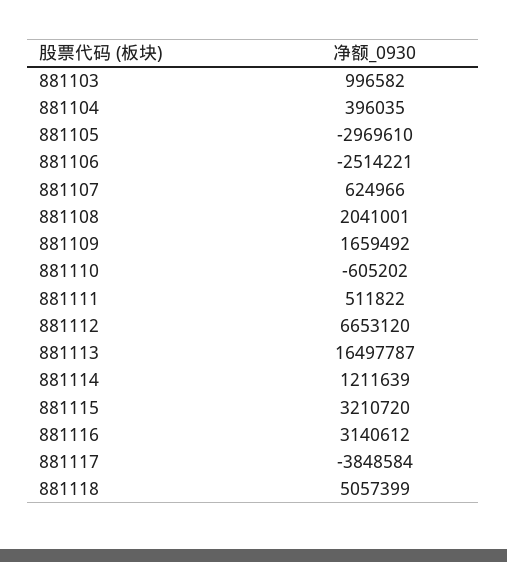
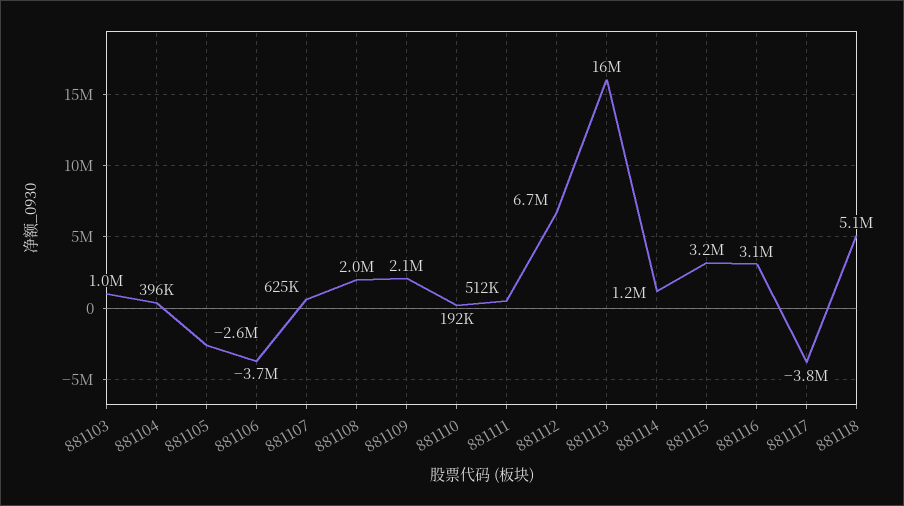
881105: -2969610 -> -2600000
881106: -2514221 -> -3700000
881109: 1659492 -> 2100000
881110: -605202 -> 192000

